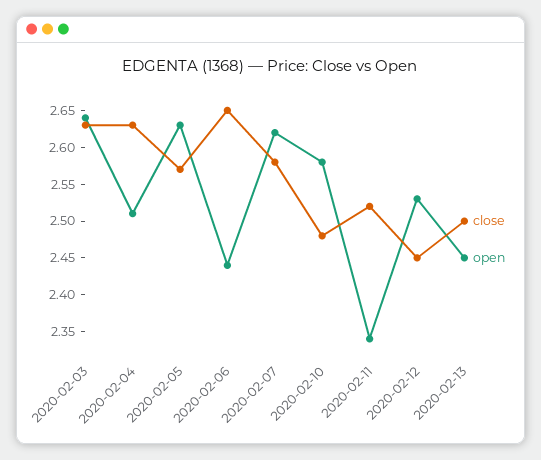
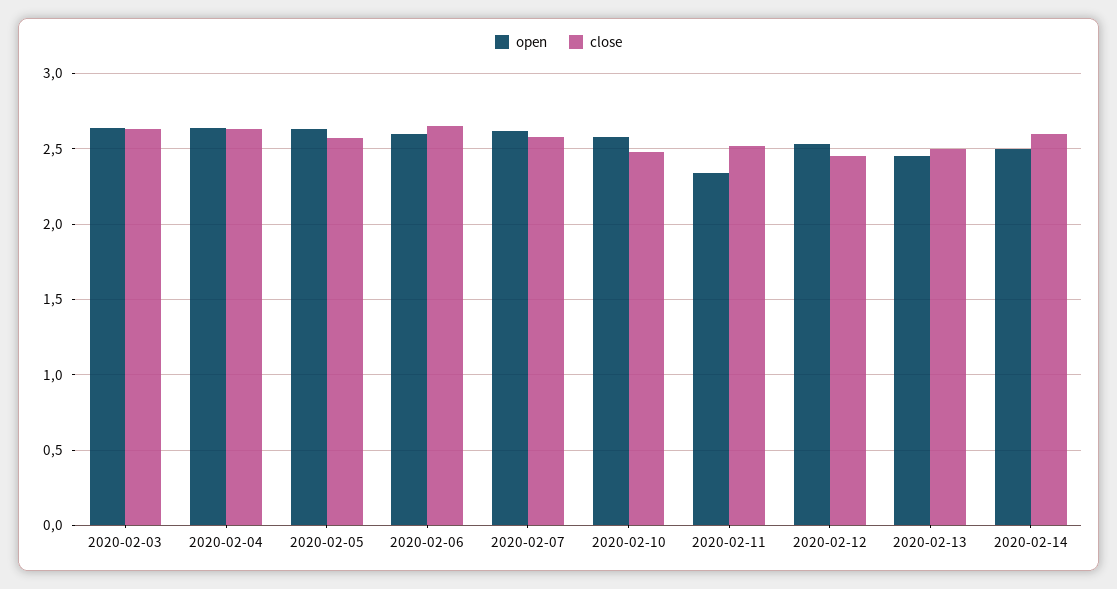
open, 2020-02-04: 2.5 -> 2.65
open, 2020-02-06: 2.45 -> 2.6
open, 2020-02-14: none -> 2.5
close, 2020-02-14: none -> 2.6

